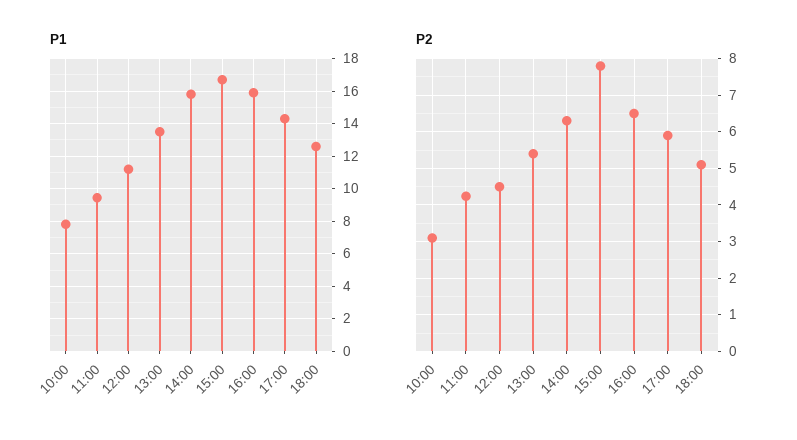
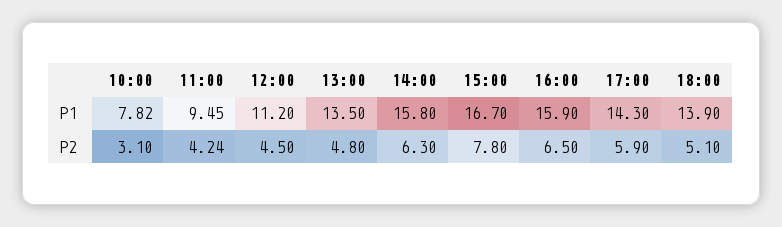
P1, 18:00: 12.5 -> 13.9
P2, 13:00: 5.4 -> 4.8

